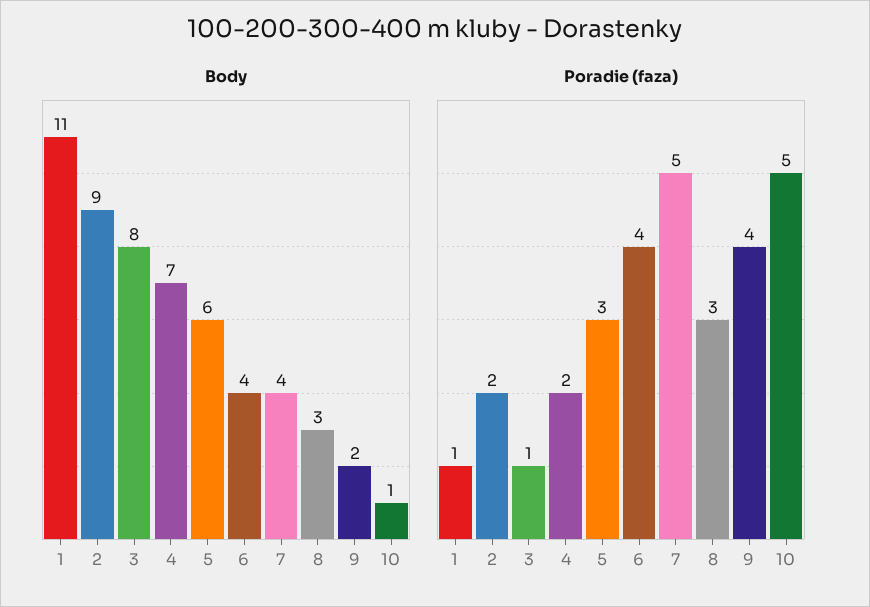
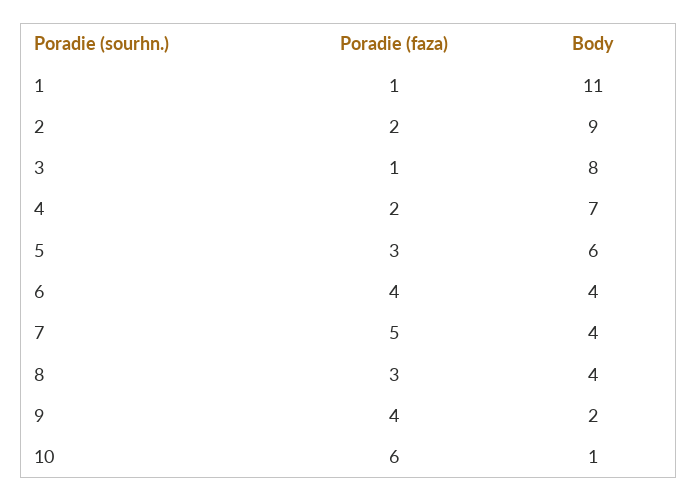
Body, 8: 3 -> 4
Poradie (faza), 10: 5 -> 6

